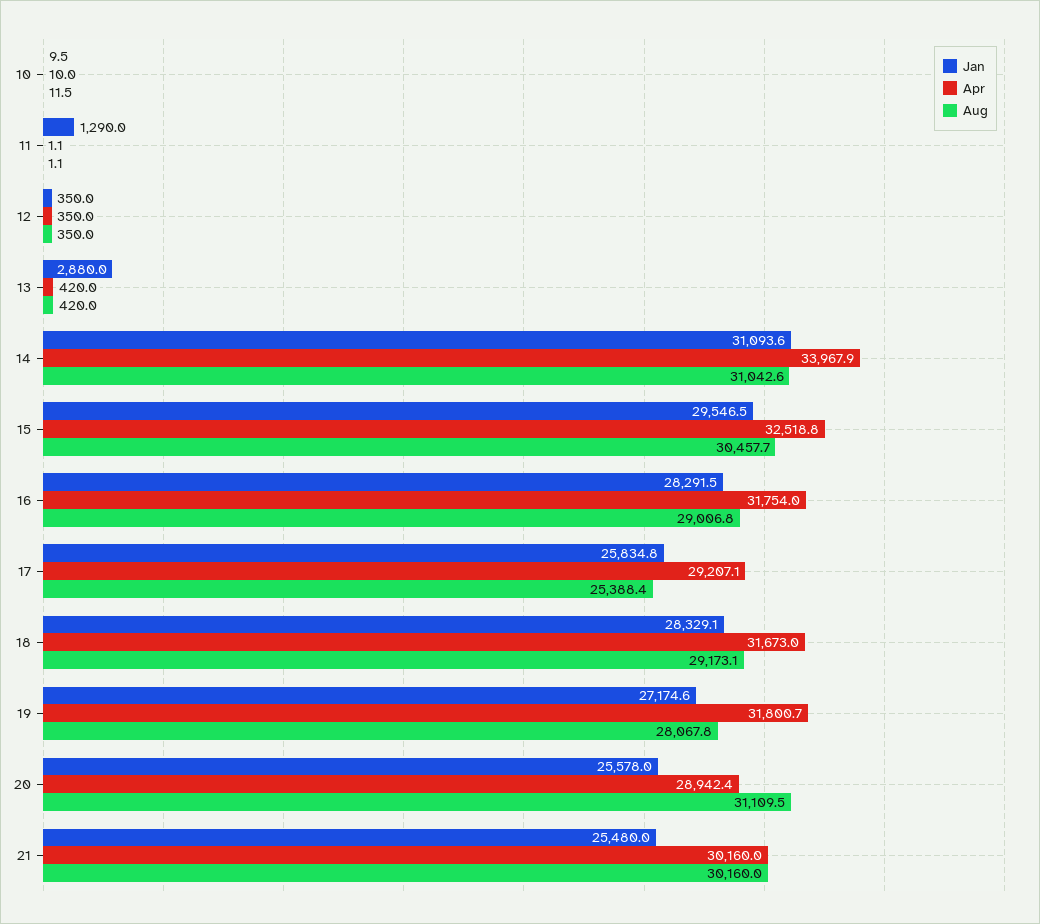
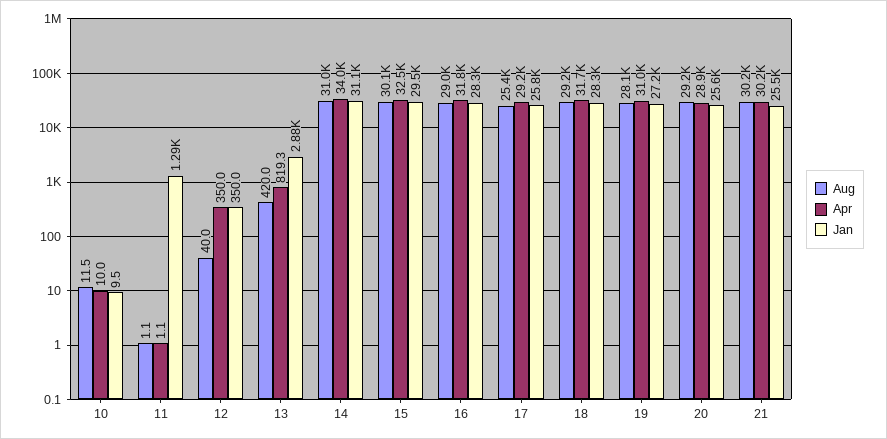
Aug, 12: 350 -> 40
Apr, 13: 420 -> 819.3
Aug, 15: 30457.7 -> 30100
Apr, 19: 31800.7 -> 31000
Aug, 20: 31109.5 -> 29200

